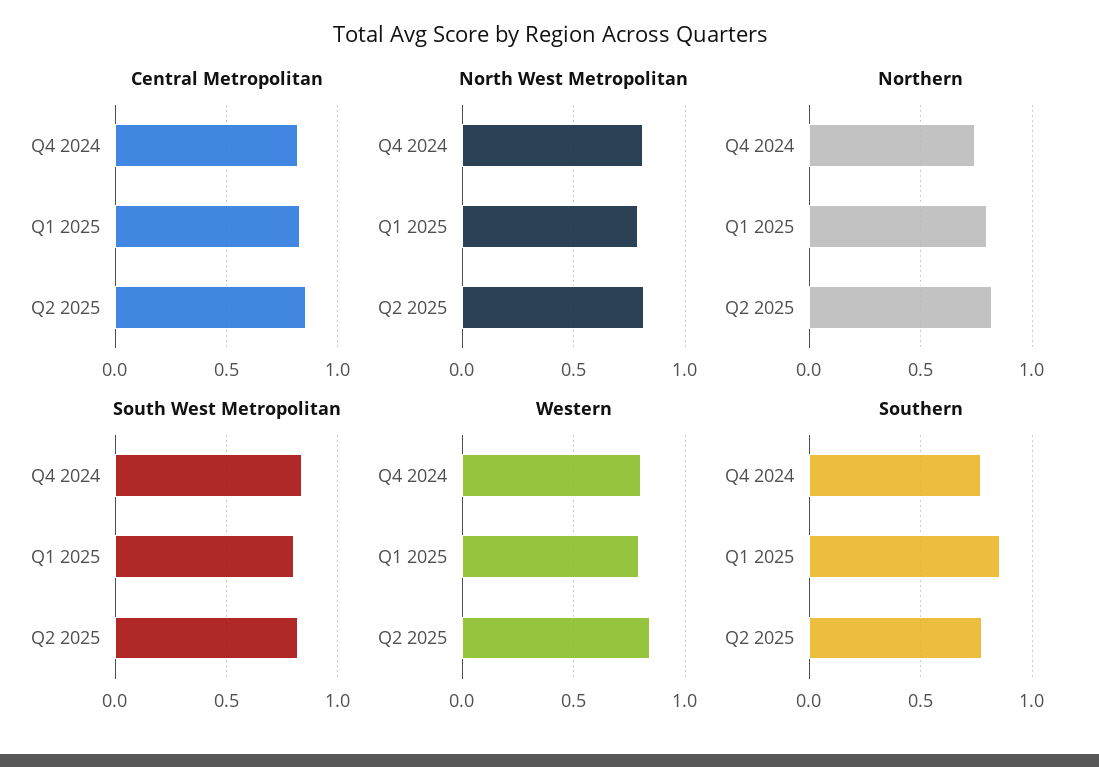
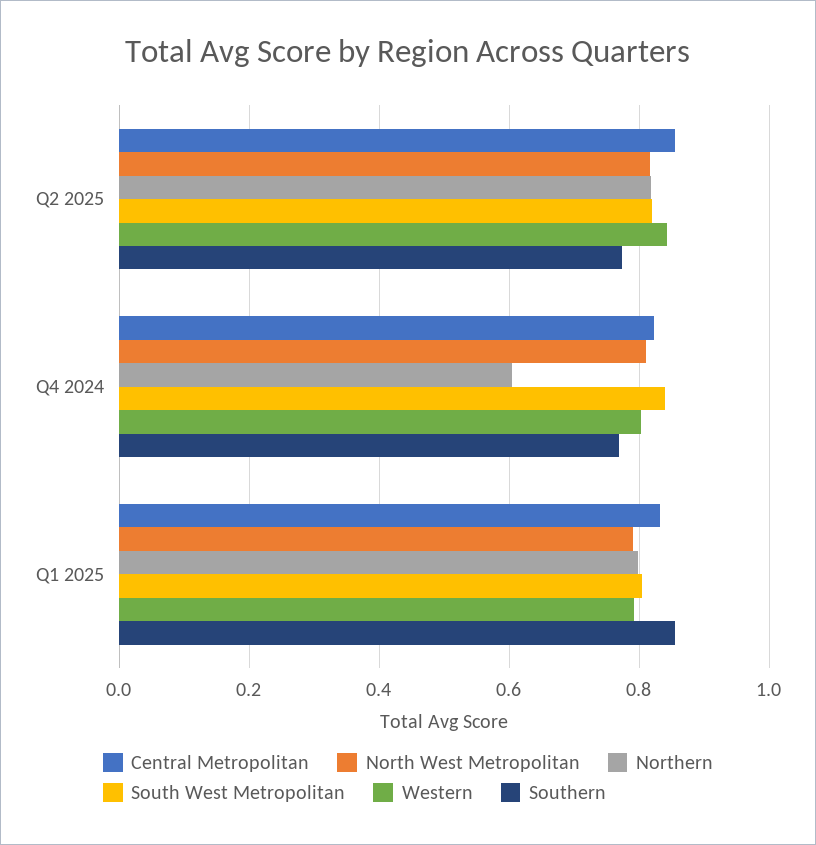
Northern, Q4 2024: 0.75 -> 0.6

